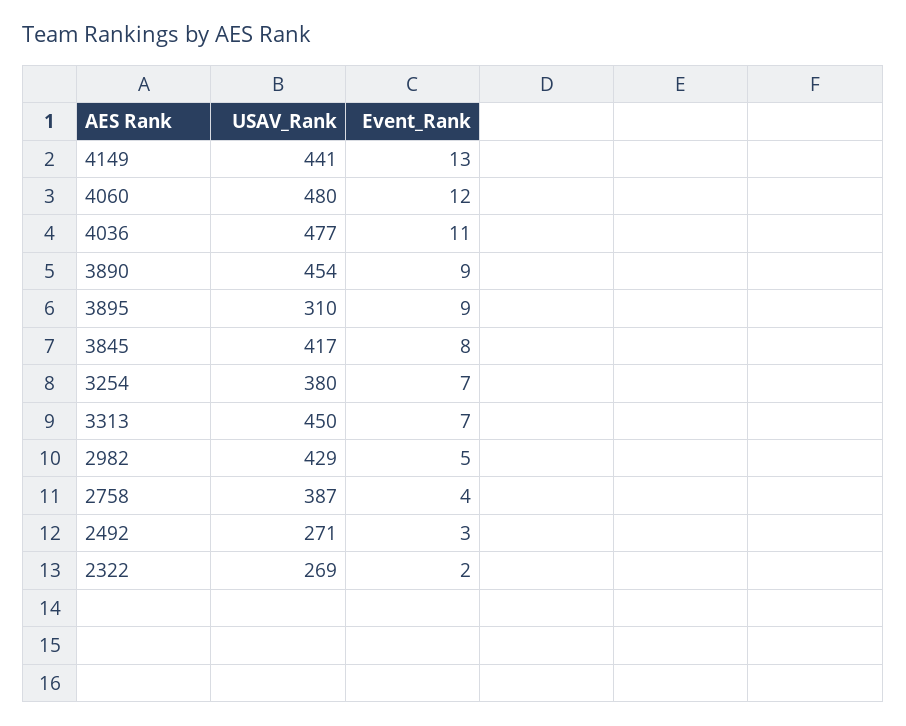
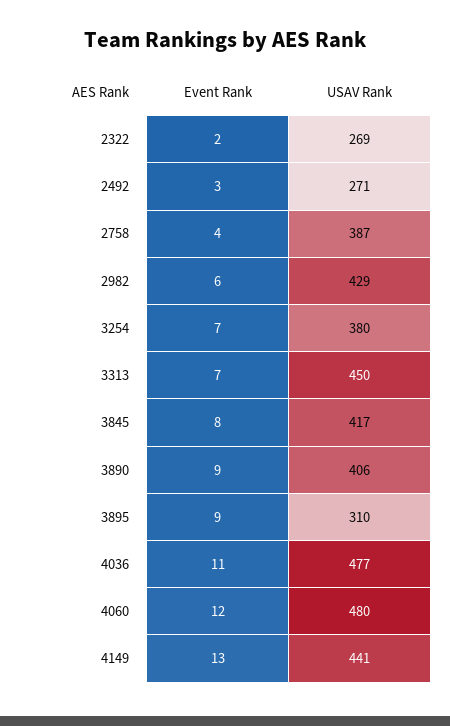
USAV_Rank, 3890: 454 -> 406
Event_Rank, 2982: 5 -> 6

